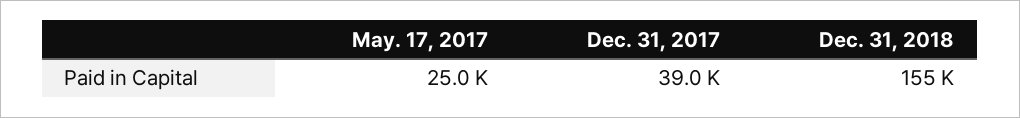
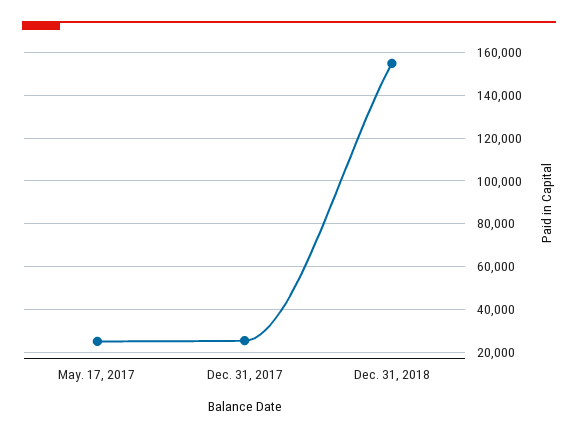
Dec. 31, 2017: 39000 -> 25000

